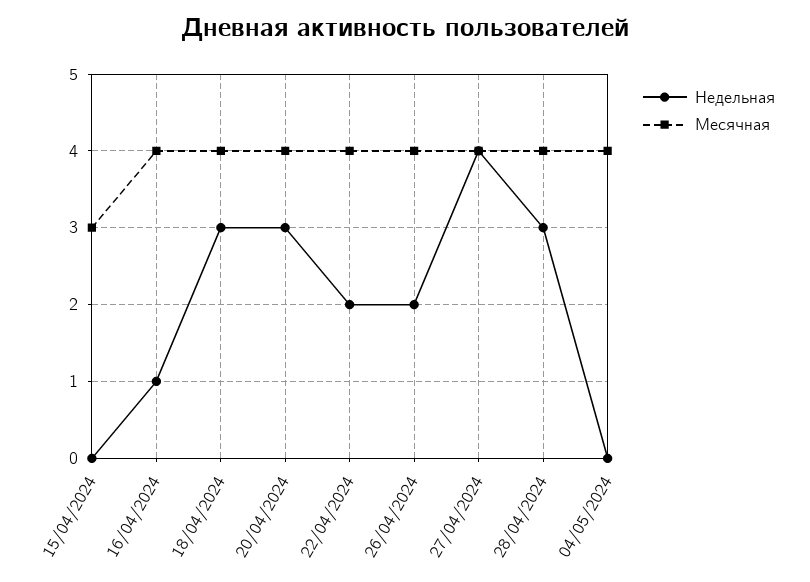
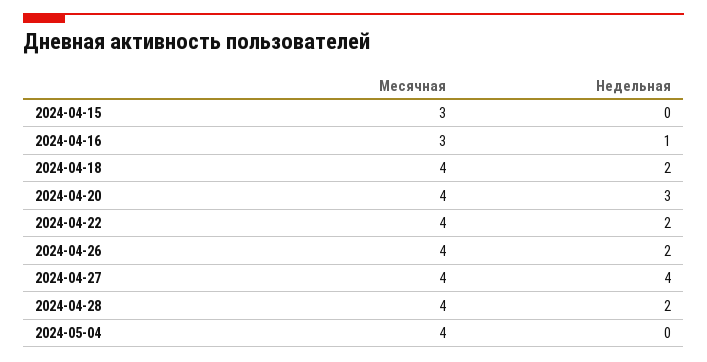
Месячная, 16/04/2024: 4 -> 3
Недельная, 18/04/2024: 3 -> 2
Недельная, 28/04/2024: 3 -> 2

